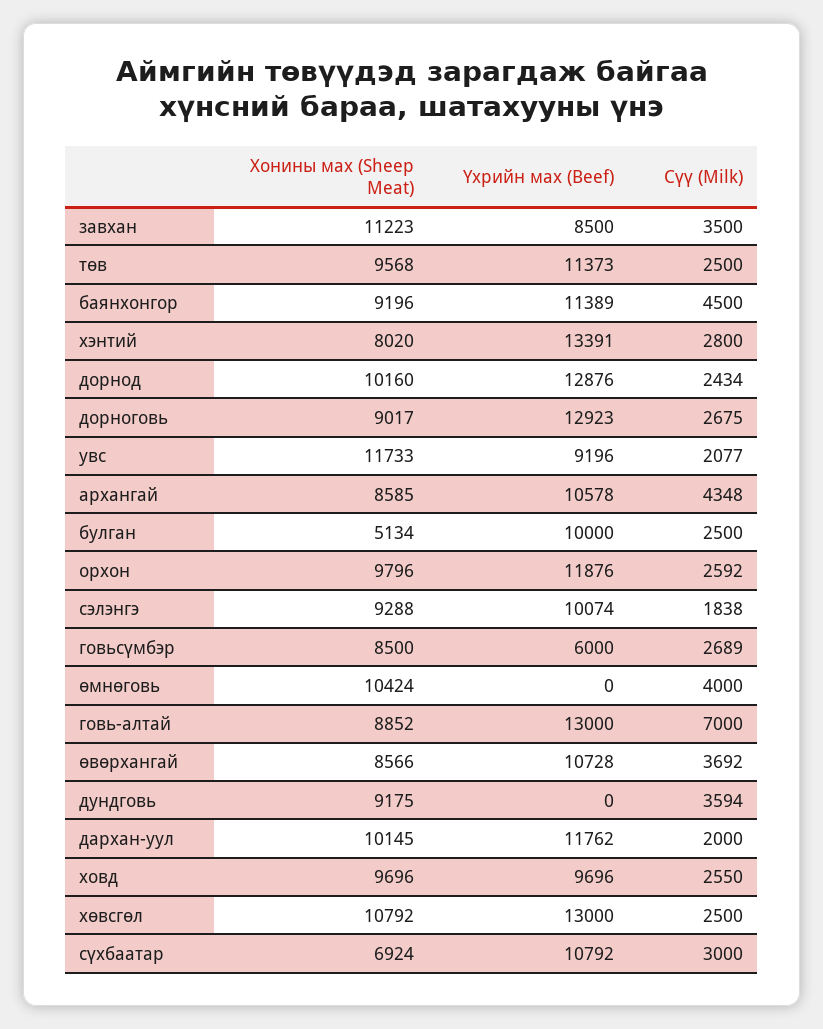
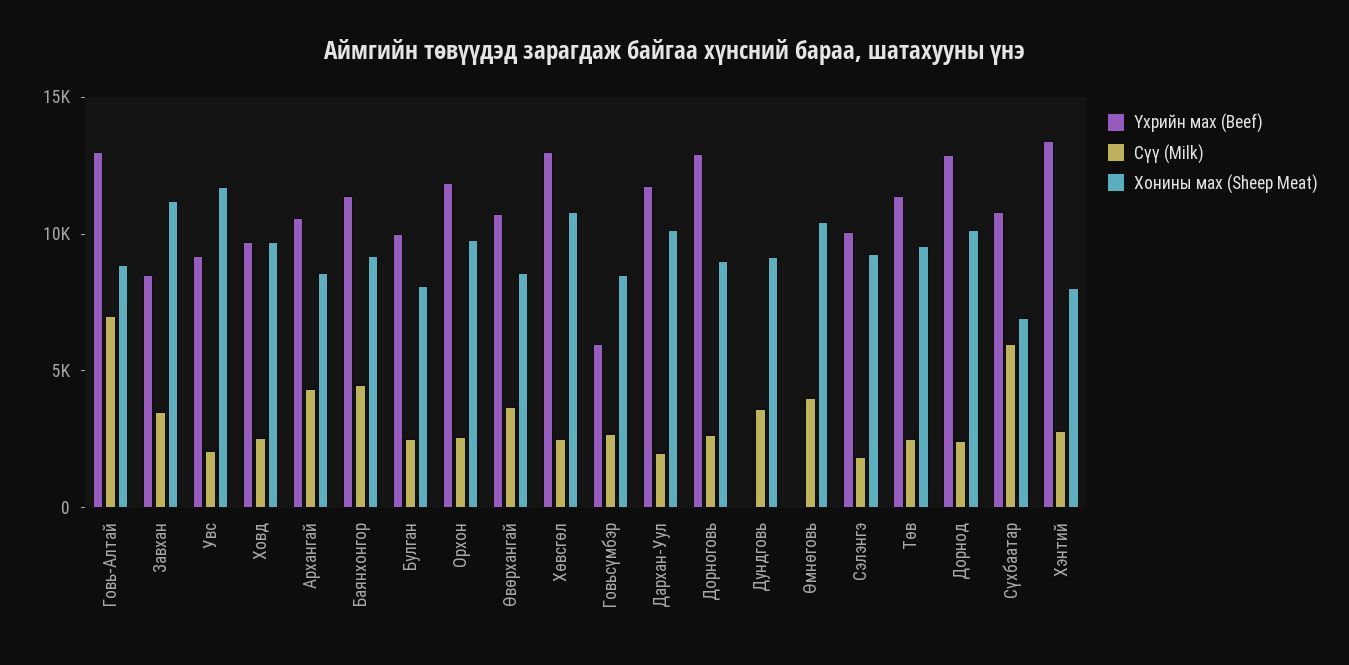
Хонины мах (Sheep Meat), булган: 5134 -> 8000
Сүү (Milk), сүхбаатар: 3000 -> 6000

